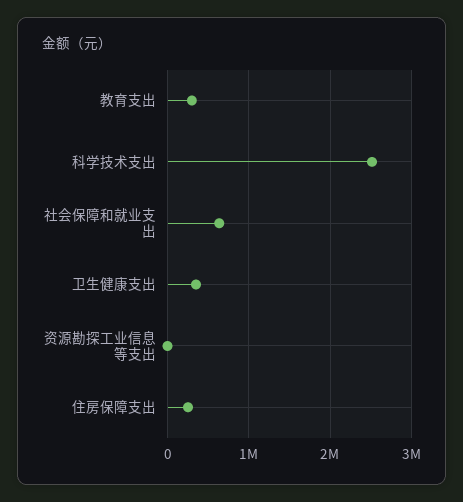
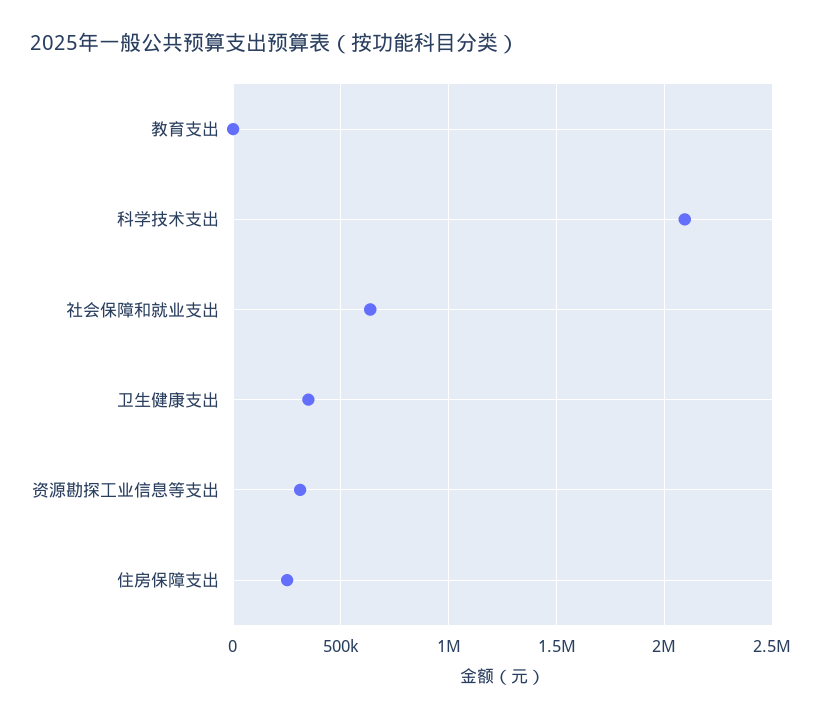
教育支出: 300000 -> 0
科学技术支出: 2500000 -> 2100000
资源勘探工业信息等支出: 0 -> 300000

